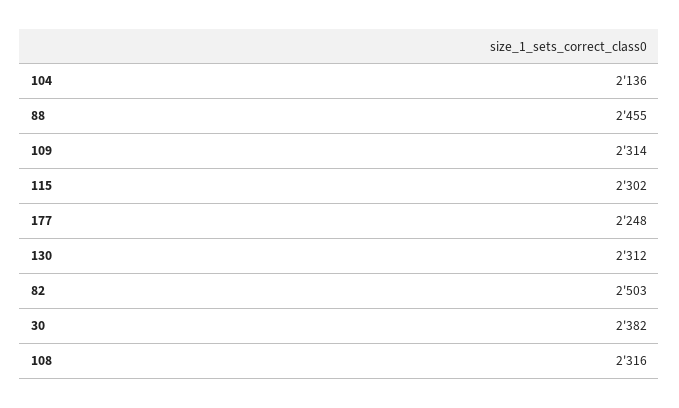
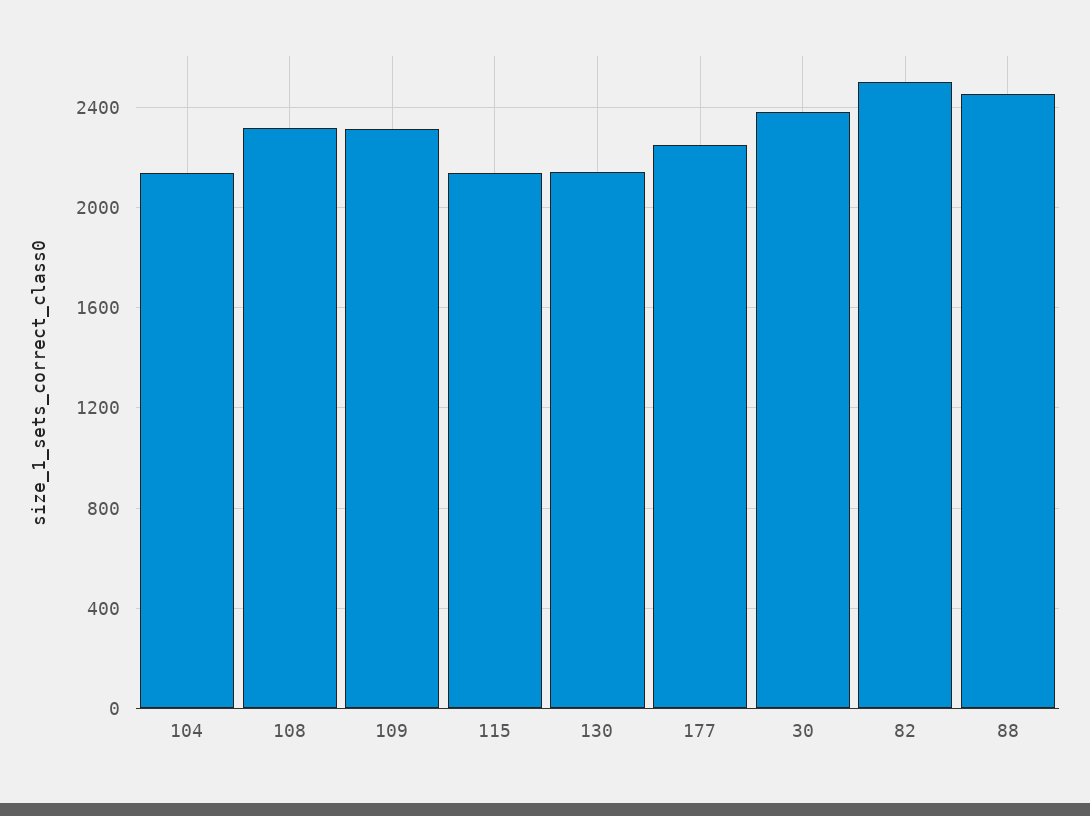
115: 2302 -> 2150
130: 2312 -> 2150

